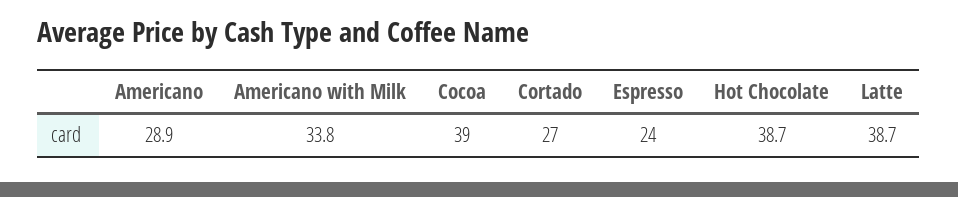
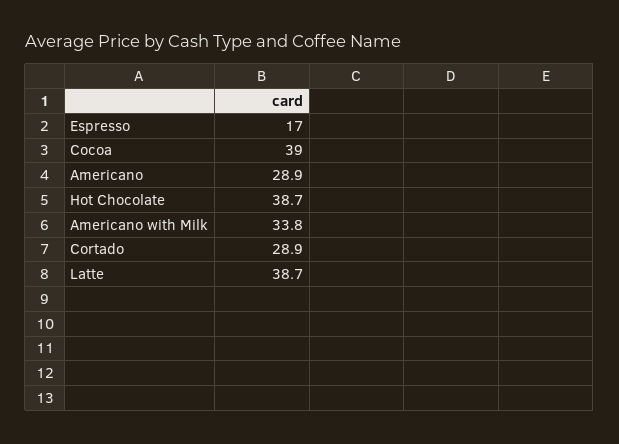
Cortado: 27 -> 28.9
Espresso: 24 -> 17

